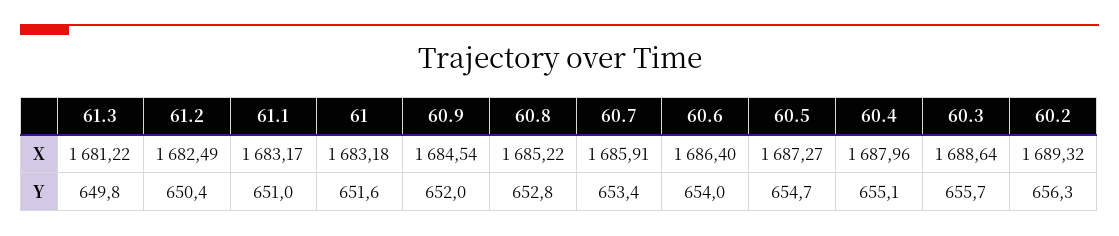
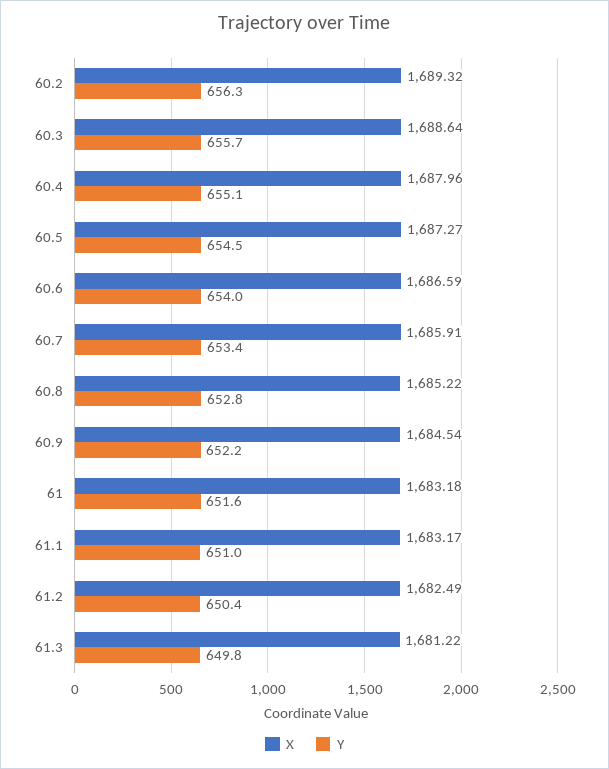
X, 60.6: 1686.4 -> 1686.59
Y, 60.9: 652 -> 652.2
Y, 60.5: 654.7 -> 654.5

